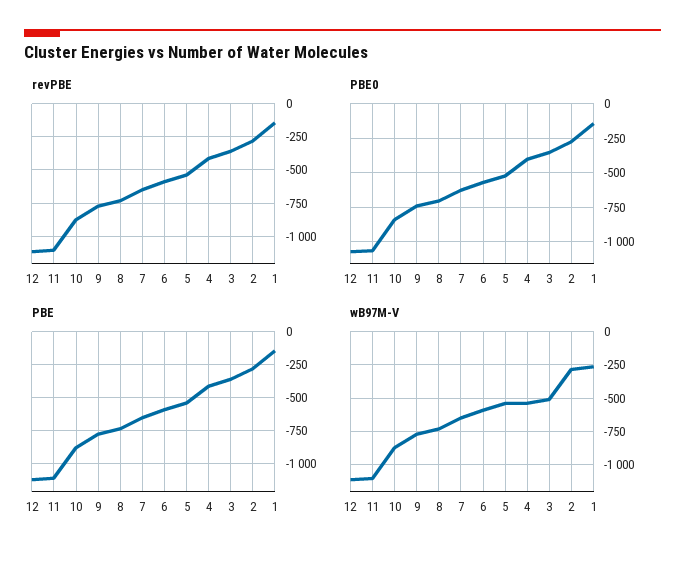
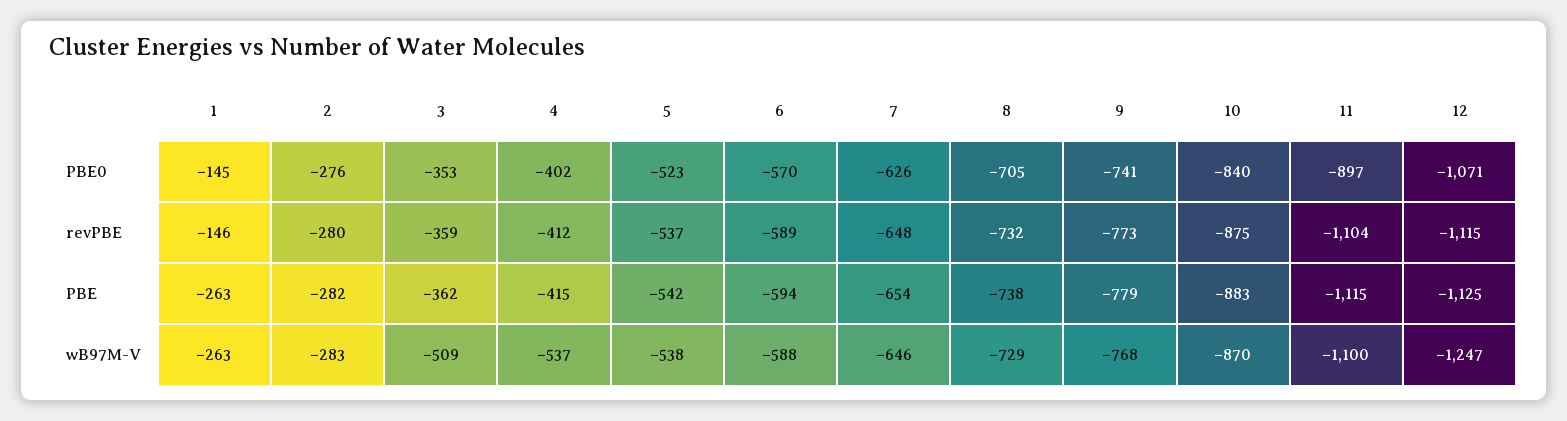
PBE0, 11: -1050 -> -897
PBE, 1: -150 -> -263
wB97M-V, 12: -1100 -> -1247

